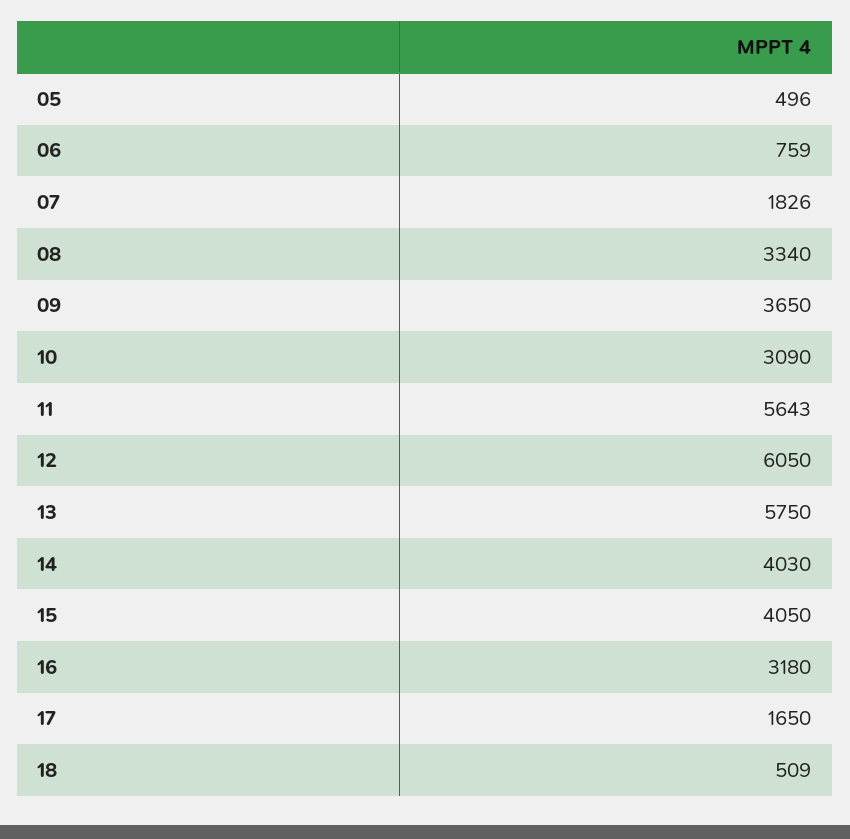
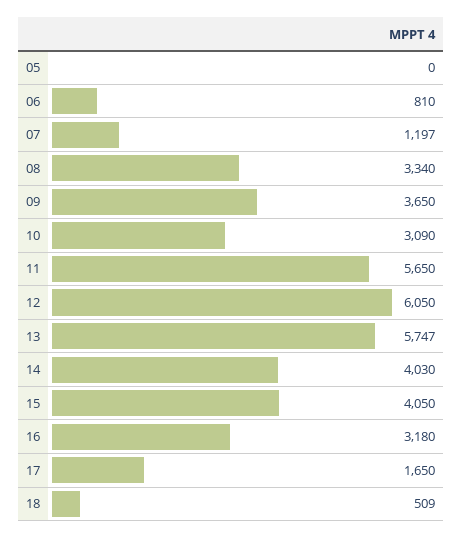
05: 496 -> 0
06: 759 -> 810
07: 1826 -> 1197
11: 5643 -> 5650
13: 5750 -> 5747

